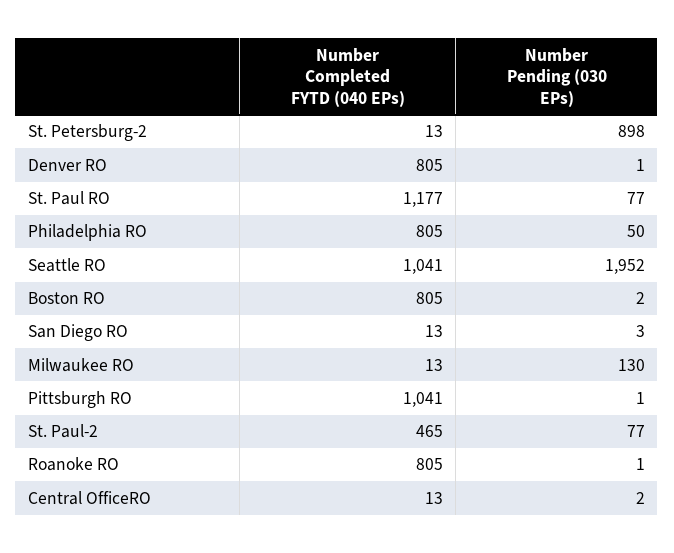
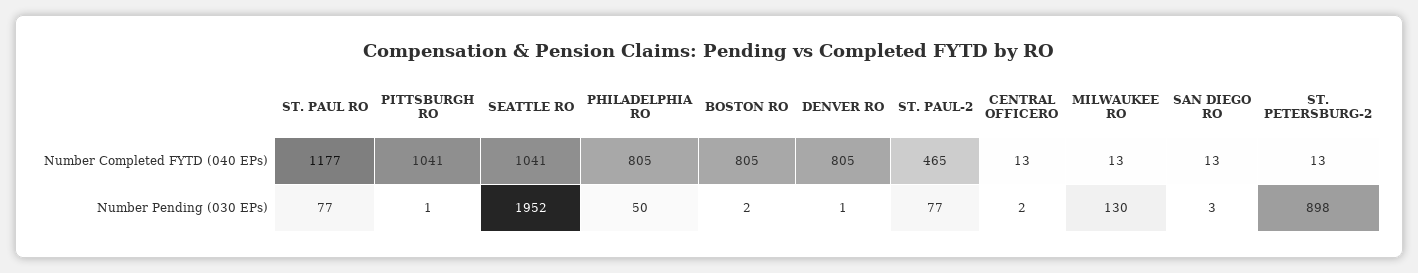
Number Completed FYTD (040 EPs), Roanoke RO: 805 -> none
Number Pending (030 EPs), Roanoke RO: 1 -> none

